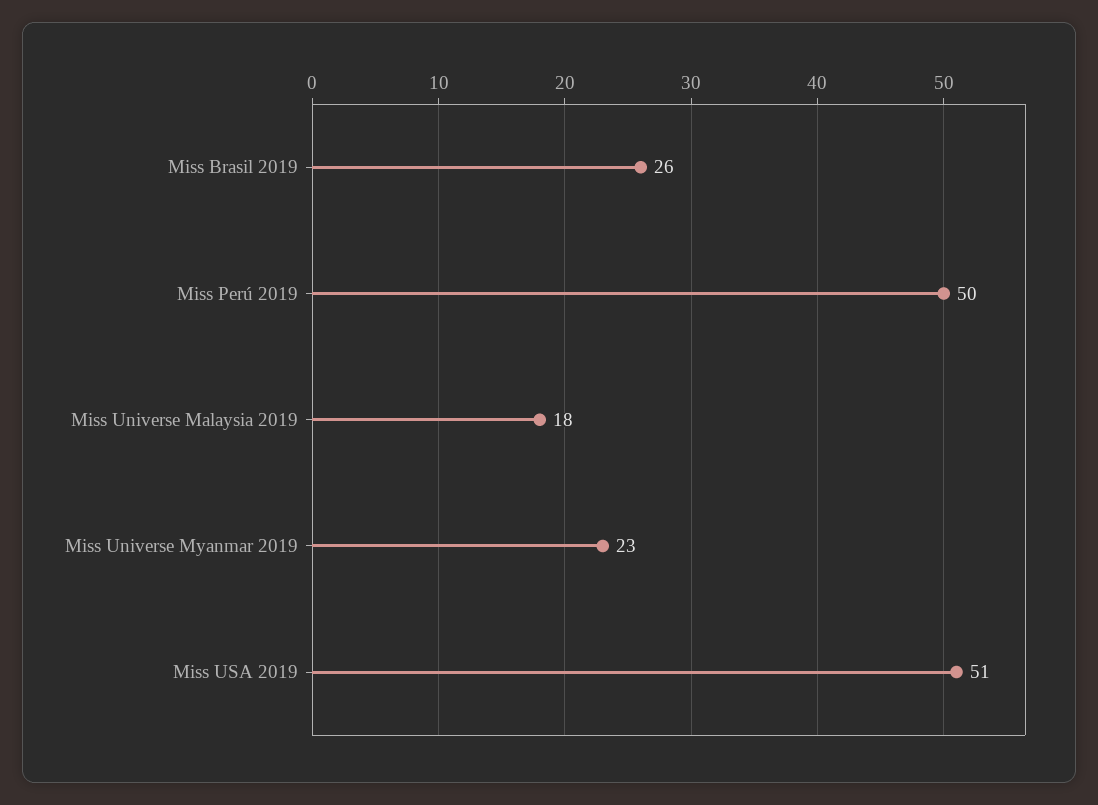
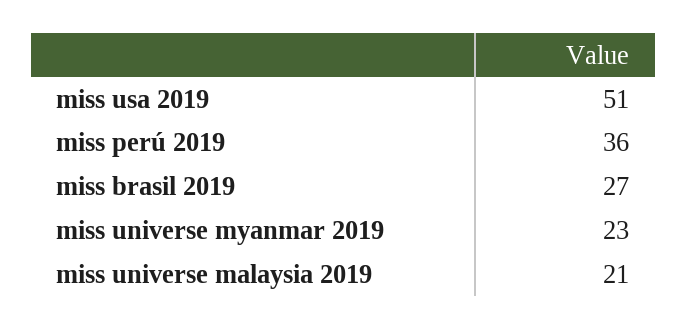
Miss Brasil 2019: 26 -> 27
Miss Perú 2019: 50 -> 36
Miss Universe Malaysia 2019: 18 -> 21

